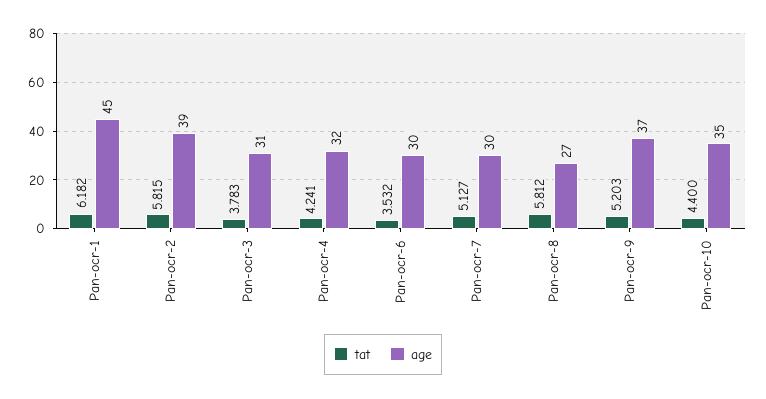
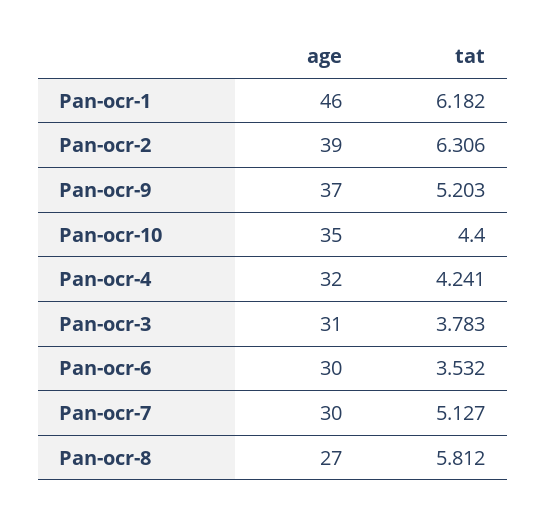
age, Pan-ocr-1: 45 -> 46
tat, Pan-ocr-2: 5.815 -> 6.306

